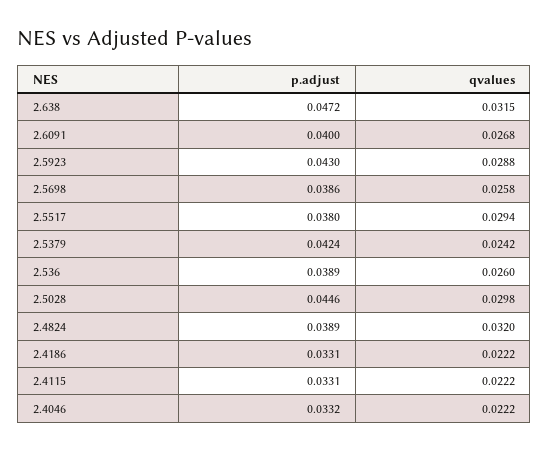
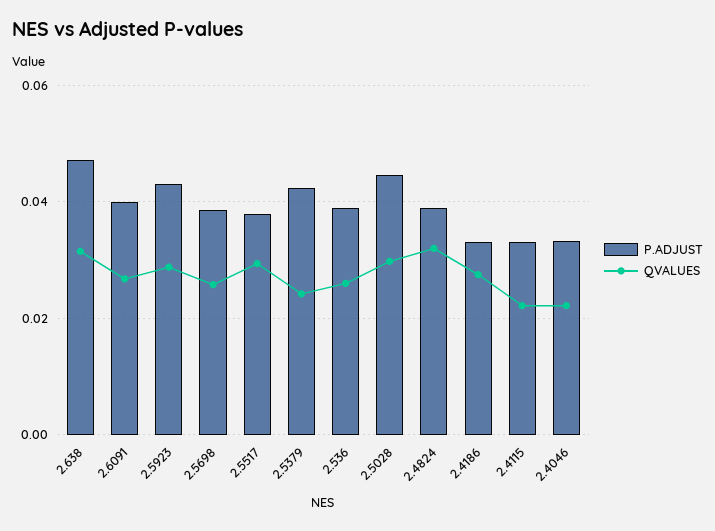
qvalues, 2.4186: 0.0222 -> 0.028

